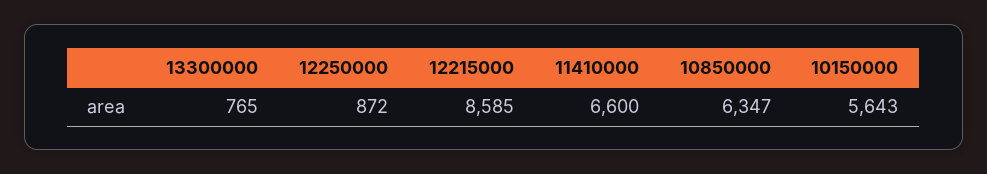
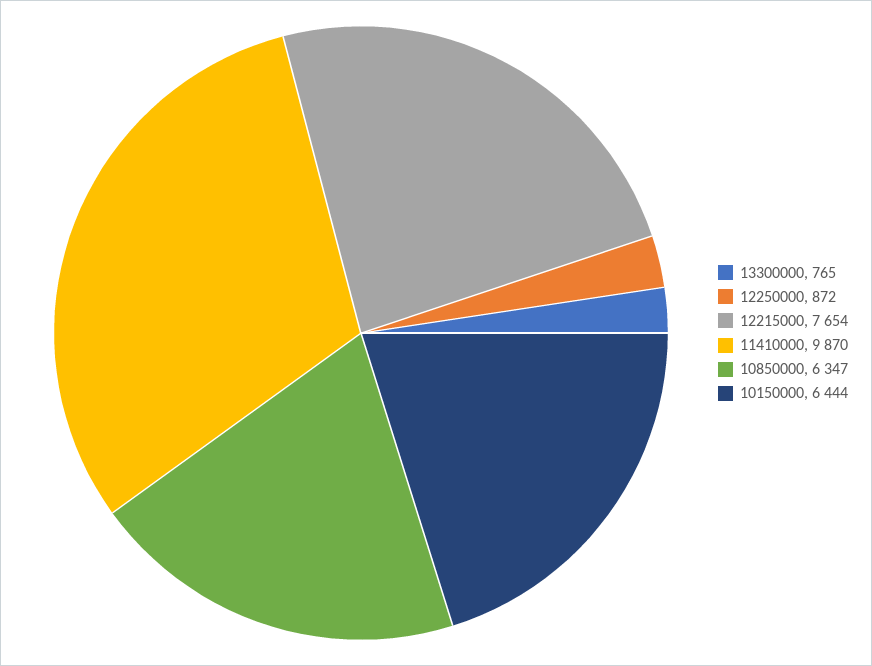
12215000: 8585 -> 7654
11410000: 6600 -> 9870
10150000: 5643 -> 6444

